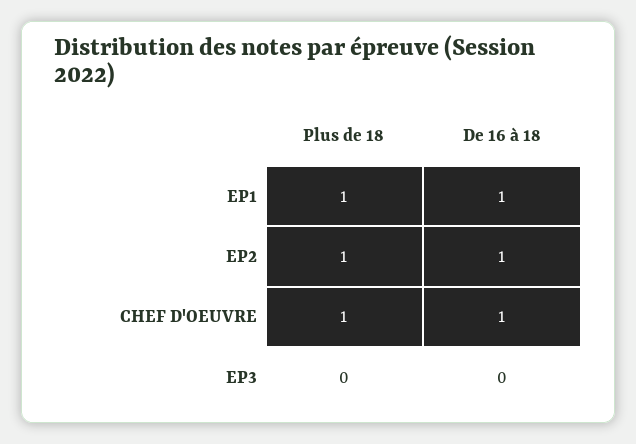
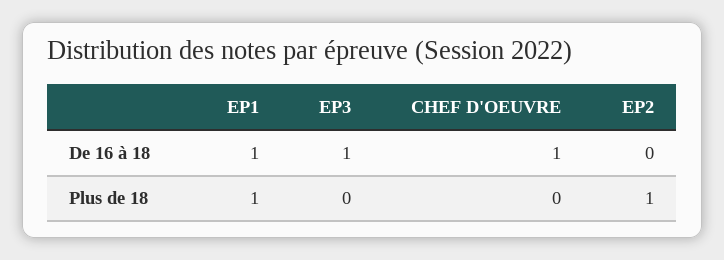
De 16 à 18, EP2: 1 -> 0
Plus de 18, CHEF D'OEUVRE: 1 -> 0
De 16 à 18, EP3: 0 -> 1

